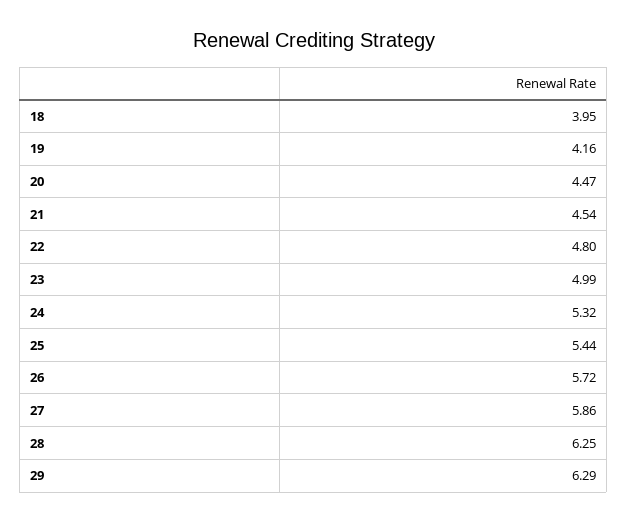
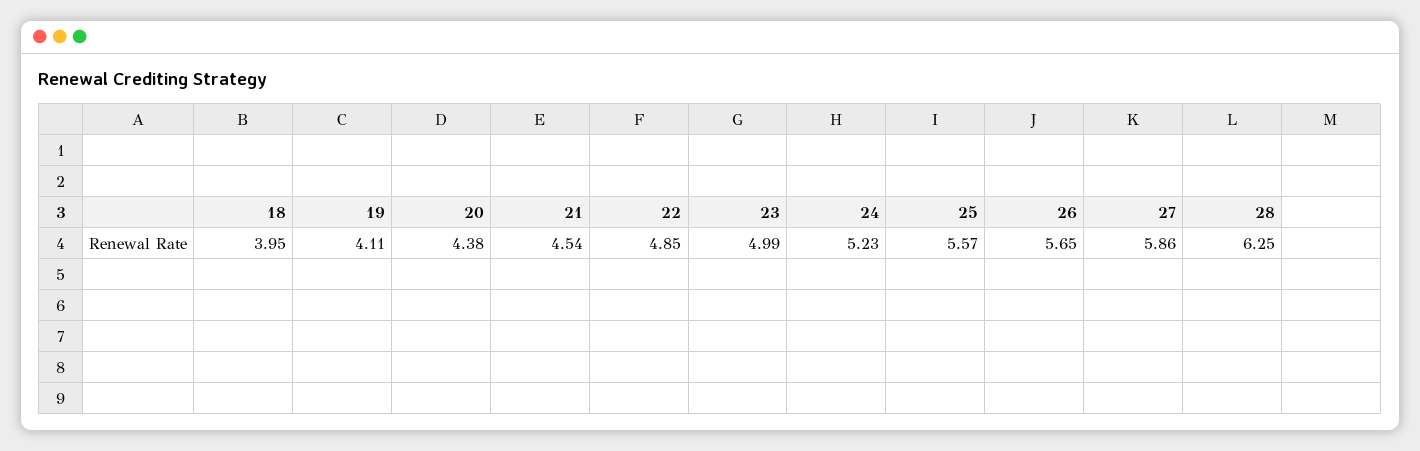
19: 4.16 -> 4.11
20: 4.47 -> 4.38
22: 4.8 -> 4.85
24: 5.32 -> 5.23
25: 5.44 -> 5.57
26: 5.72 -> 5.65
29: 6.29 -> none

